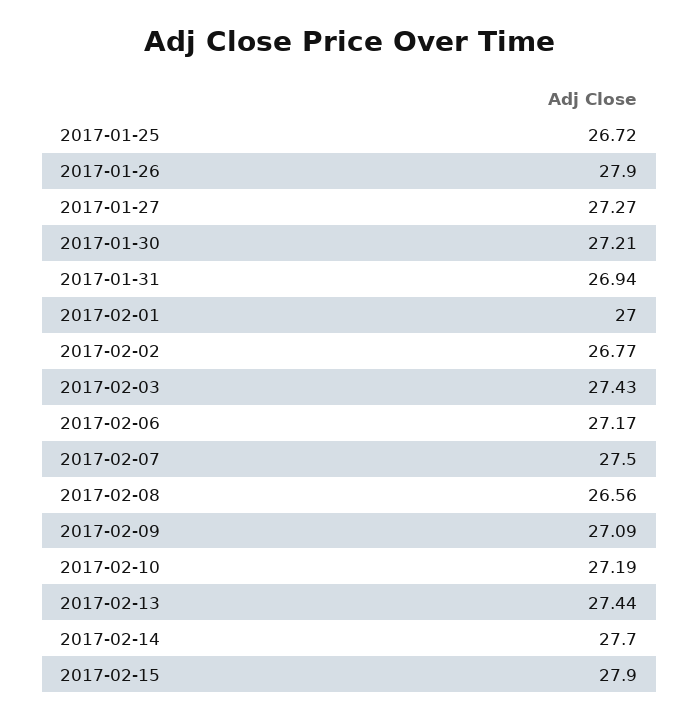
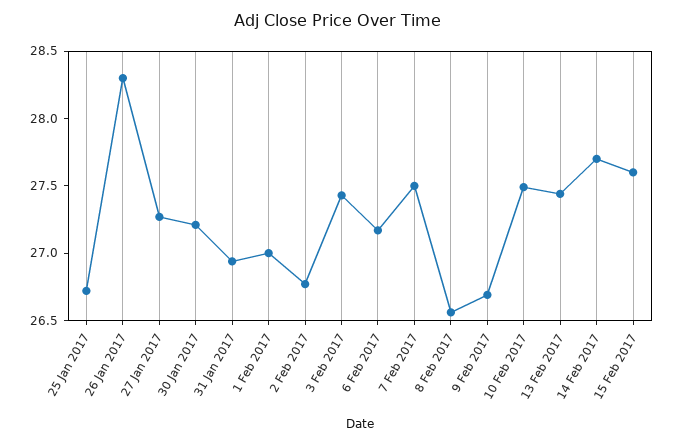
2017-01-26: 27.9 -> 28.3
2017-02-09: 27.09 -> 26.7
2017-02-10: 27.19 -> 27.5
2017-02-15: 27.9 -> 27.6

